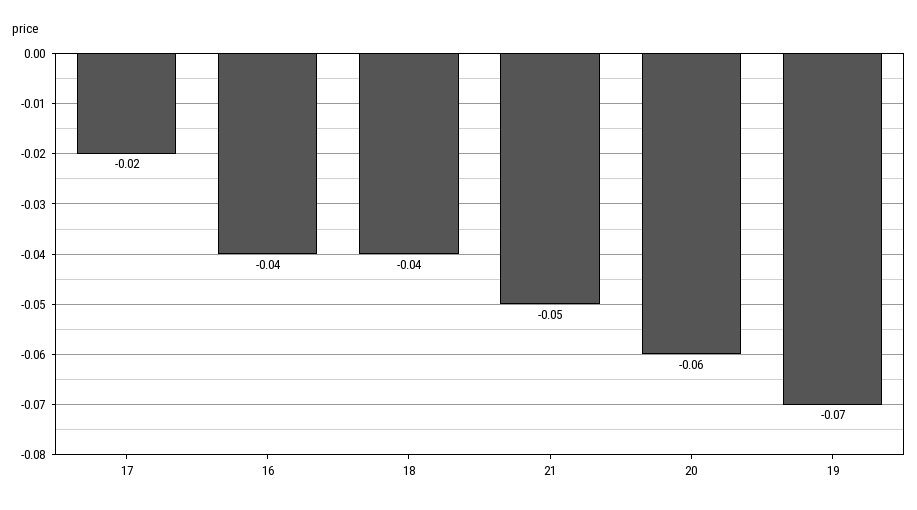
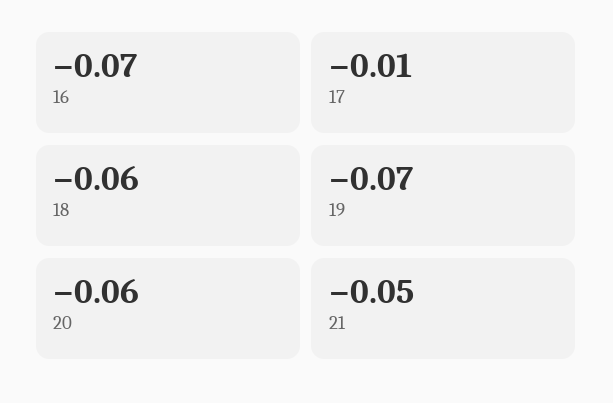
17: -0.02 -> -0.01
16: -0.04 -> -0.07
18: -0.04 -> -0.06

